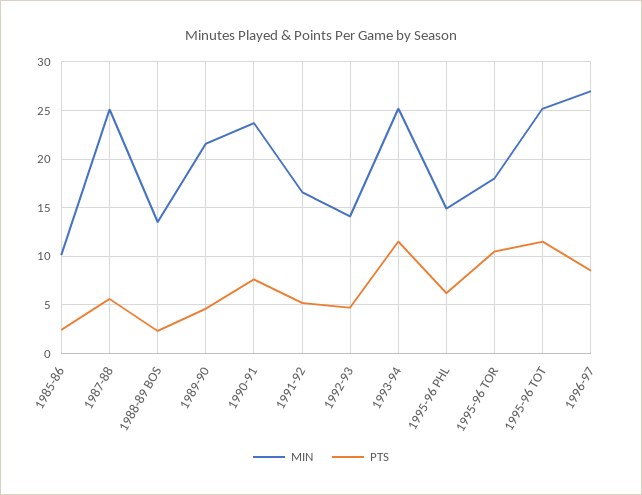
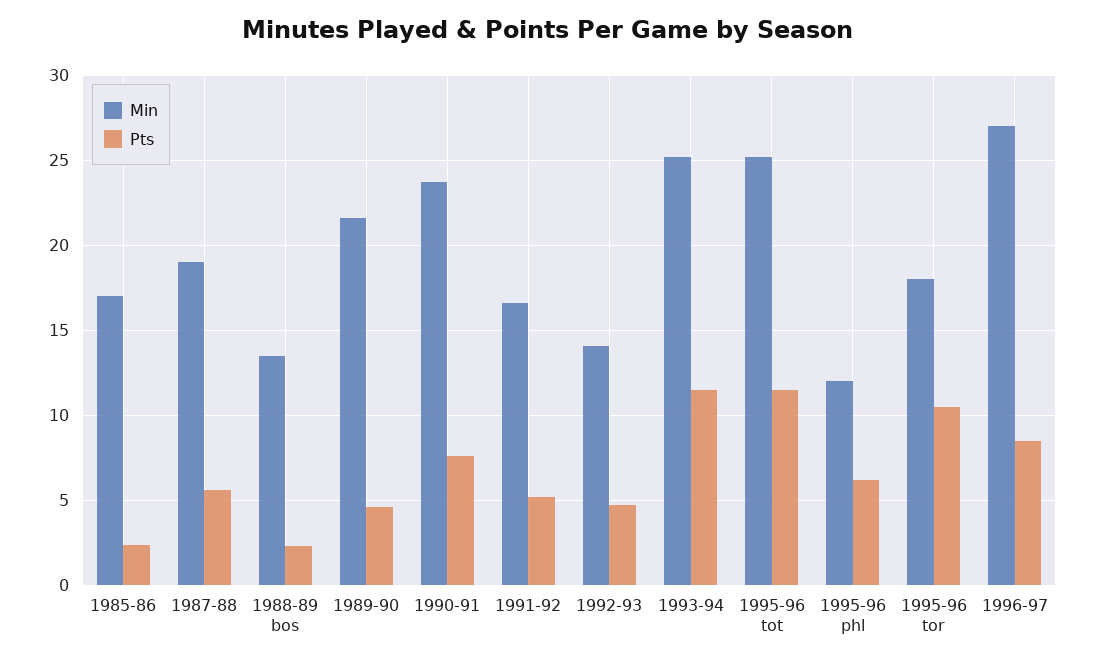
MIN, 1985-86: 10 -> 17
MIN, 1987-88: 25 -> 19
MIN, 1995-96 PHL: 15 -> 12

